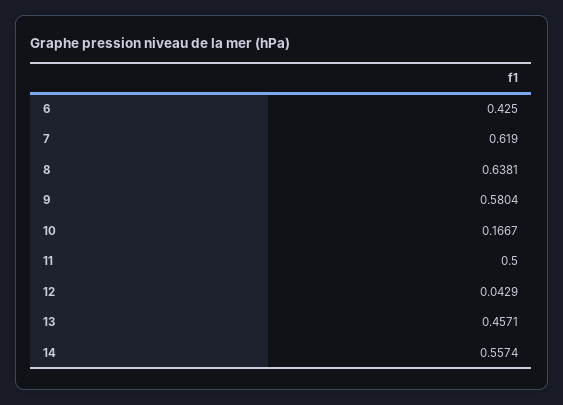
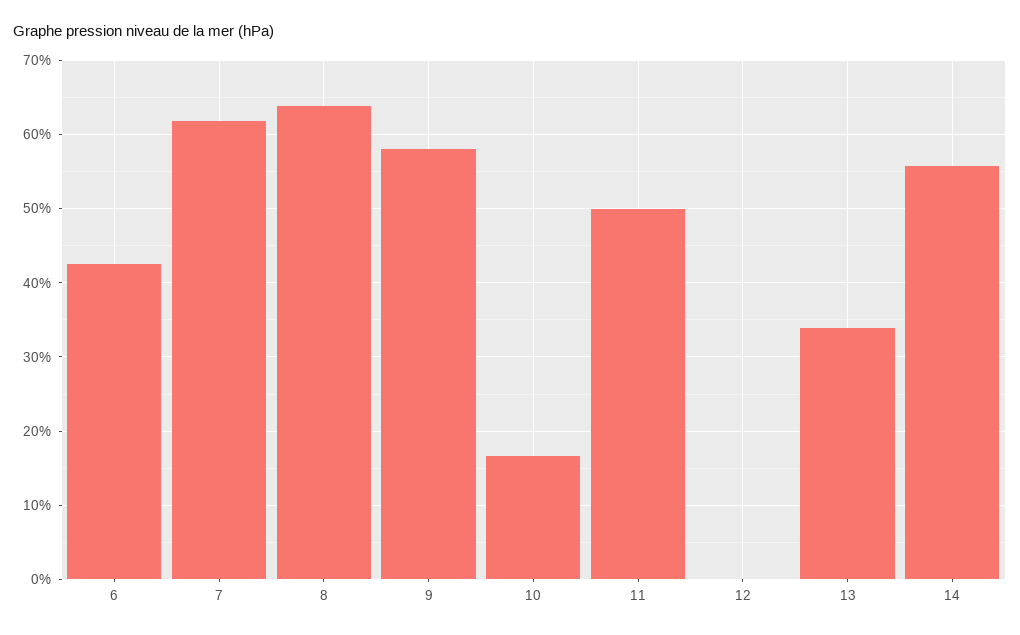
12: 0.0429 -> 0
13: 0.4571 -> 0.34

